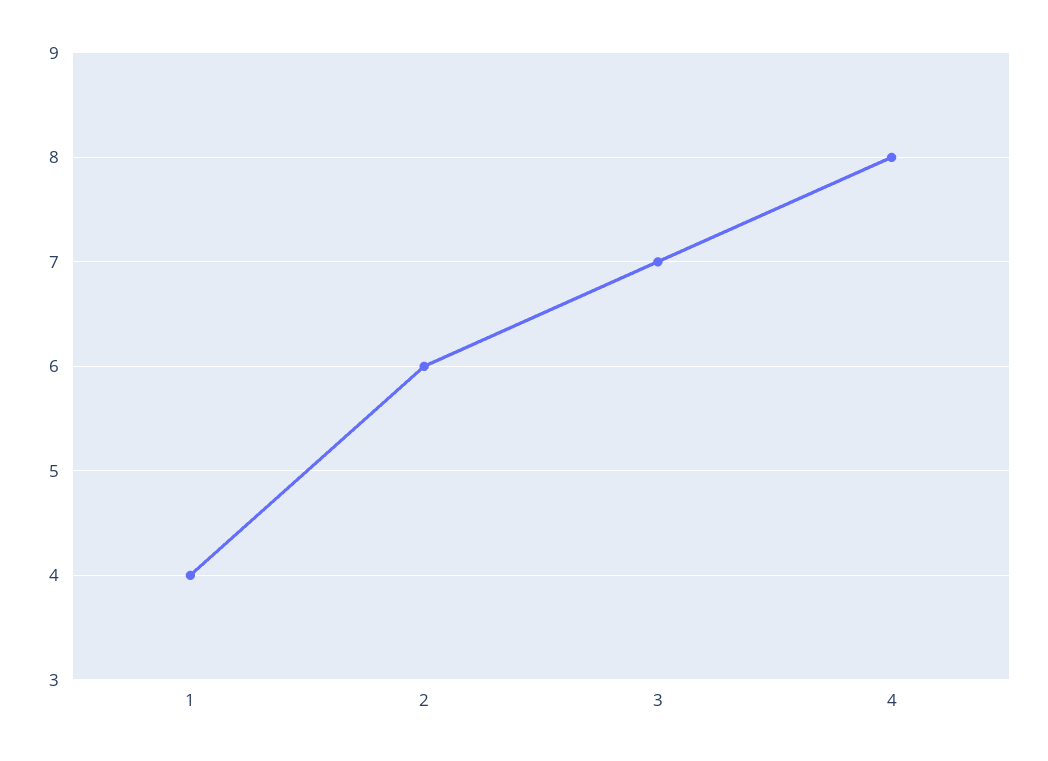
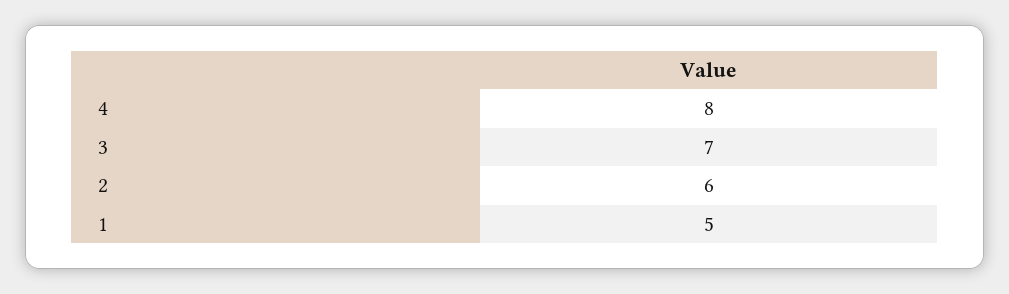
1: 4 -> 5

